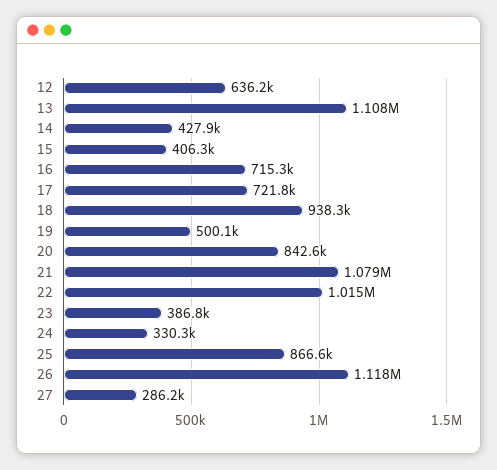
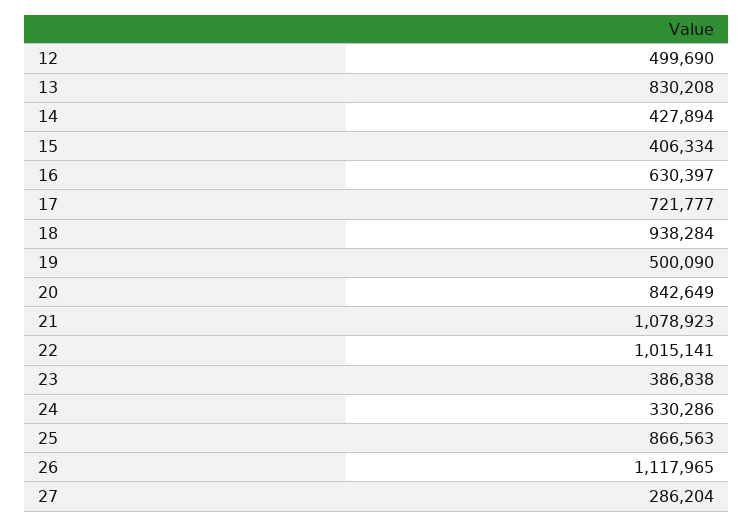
12: 636200 -> 499690
13: 1108000 -> 830208
16: 715300 -> 630397

